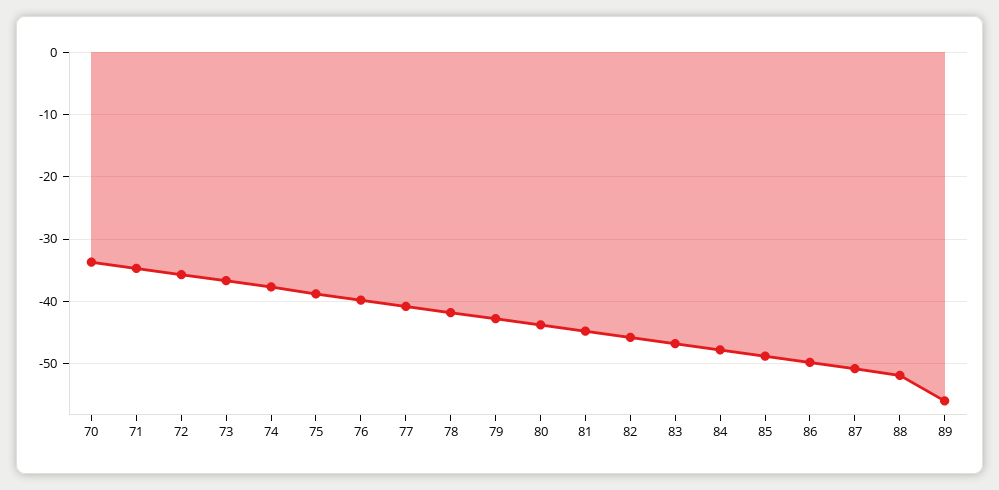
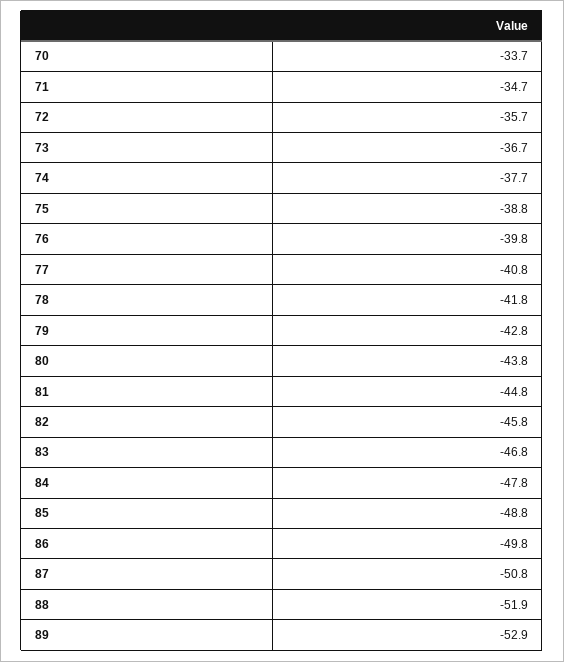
89: -56 -> -52.9

